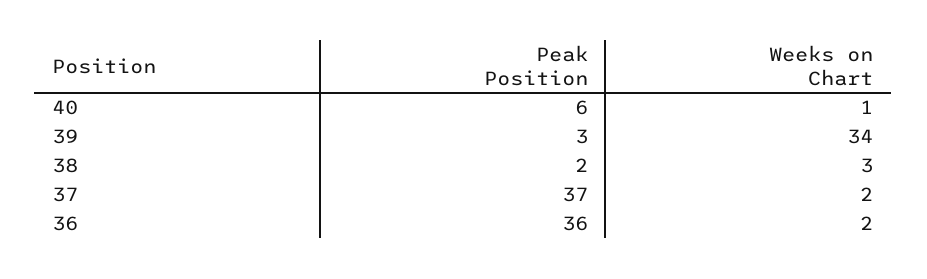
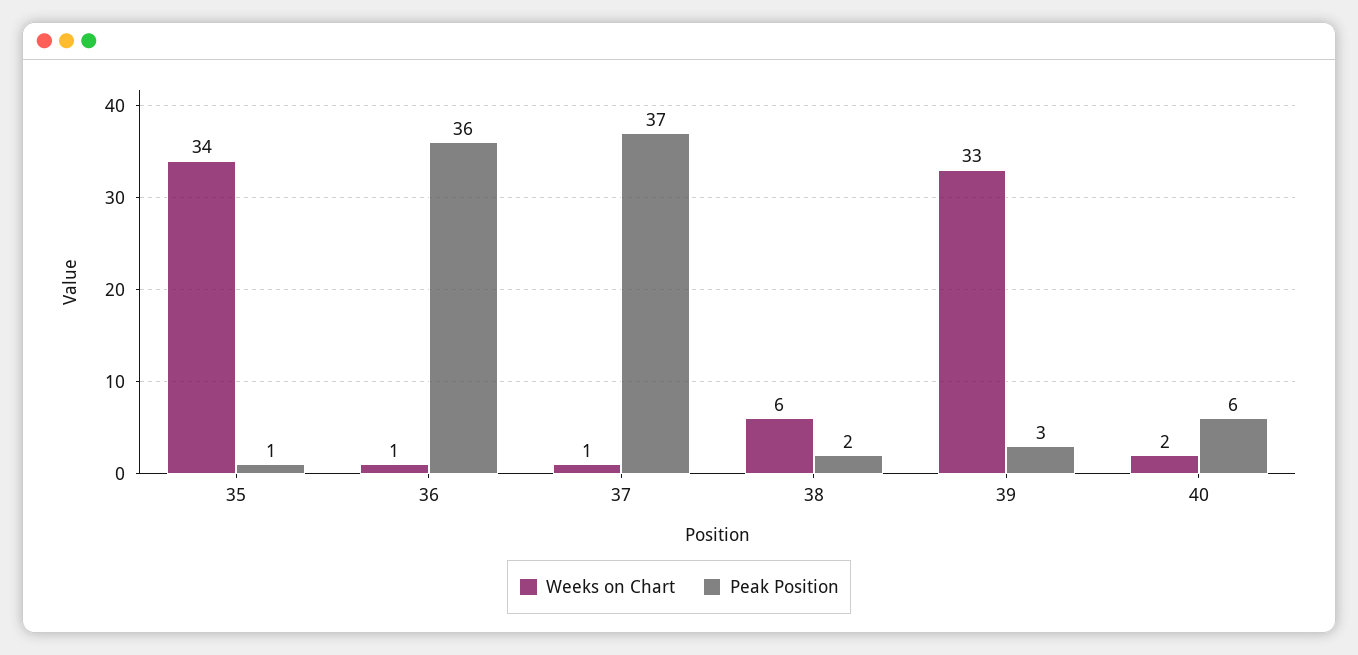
Weeks on Chart, 40: 1 -> 2
Weeks on Chart, 39: 34 -> 33
Weeks on Chart, 38: 3 -> 6
Weeks on Chart, 37: 2 -> 1
Weeks on Chart, 36: 2 -> 1
Weeks on Chart, 35: none -> 34
Peak Position, 35: none -> 1

